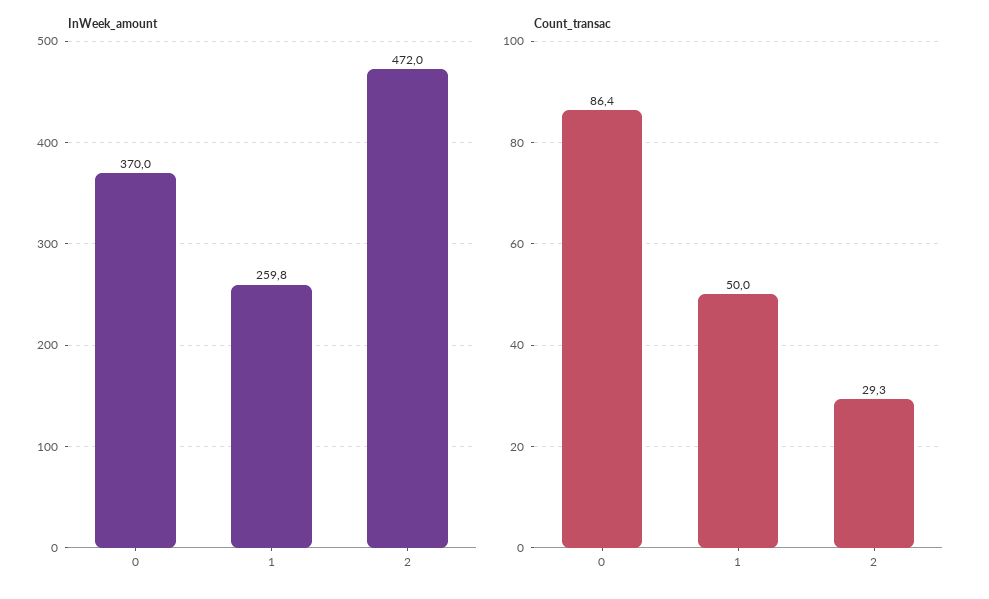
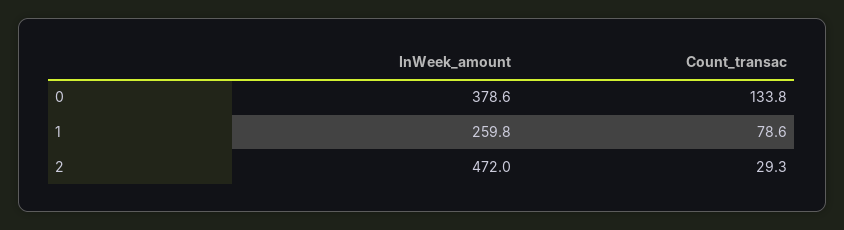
InWeek_amount, 0: 370 -> 378.6
Count_transac, 0: 86.4 -> 133.8
Count_transac, 1: 50 -> 78.6

